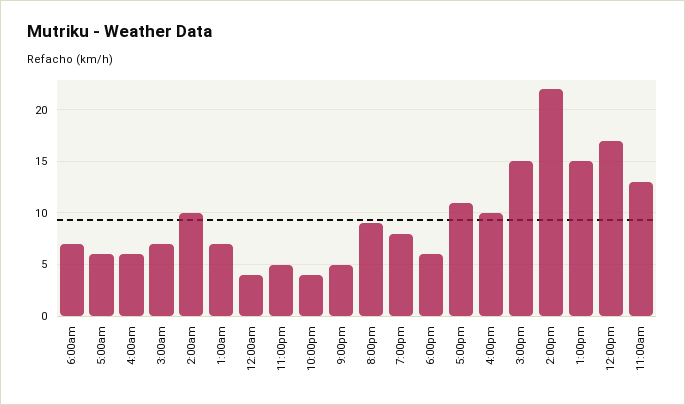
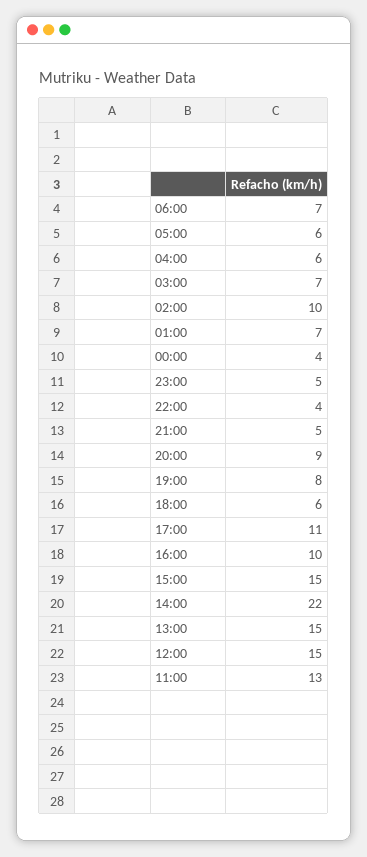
12:00pm: 17 -> 15

